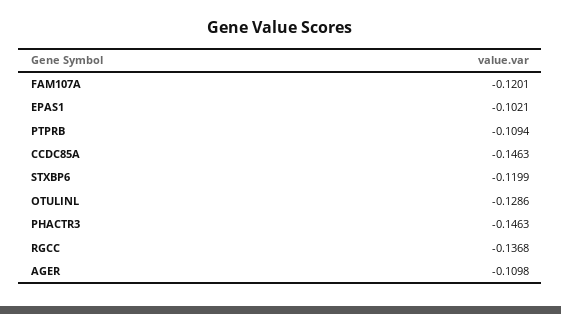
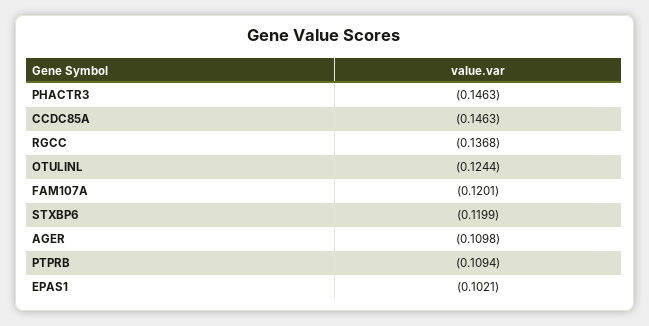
OTULINL: -0.1286 -> -0.1244

